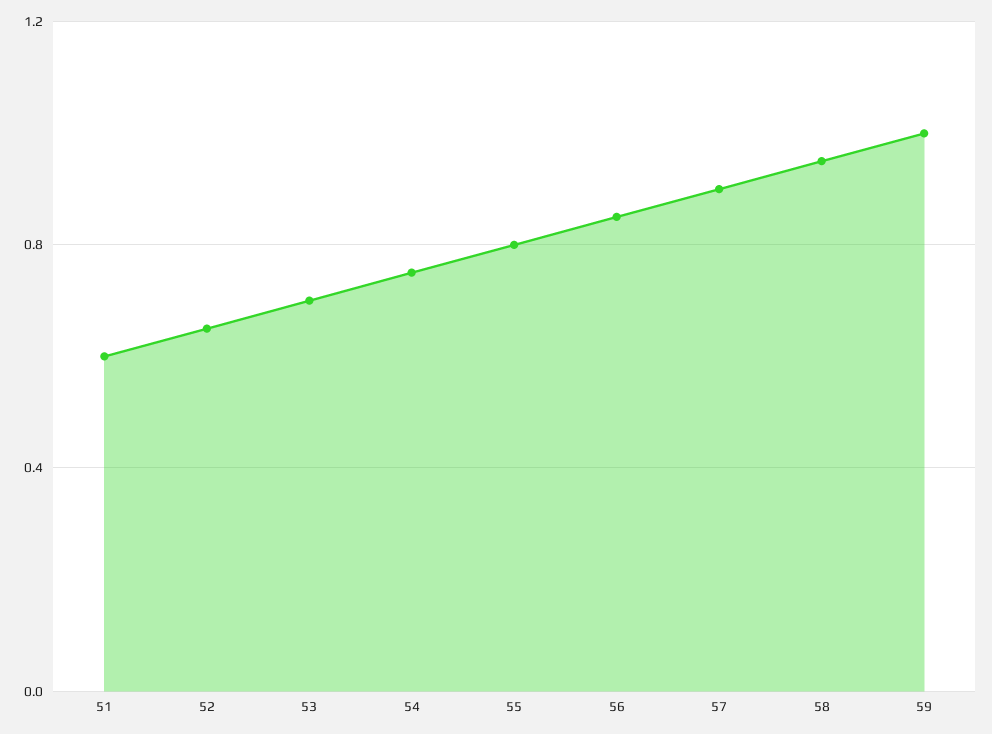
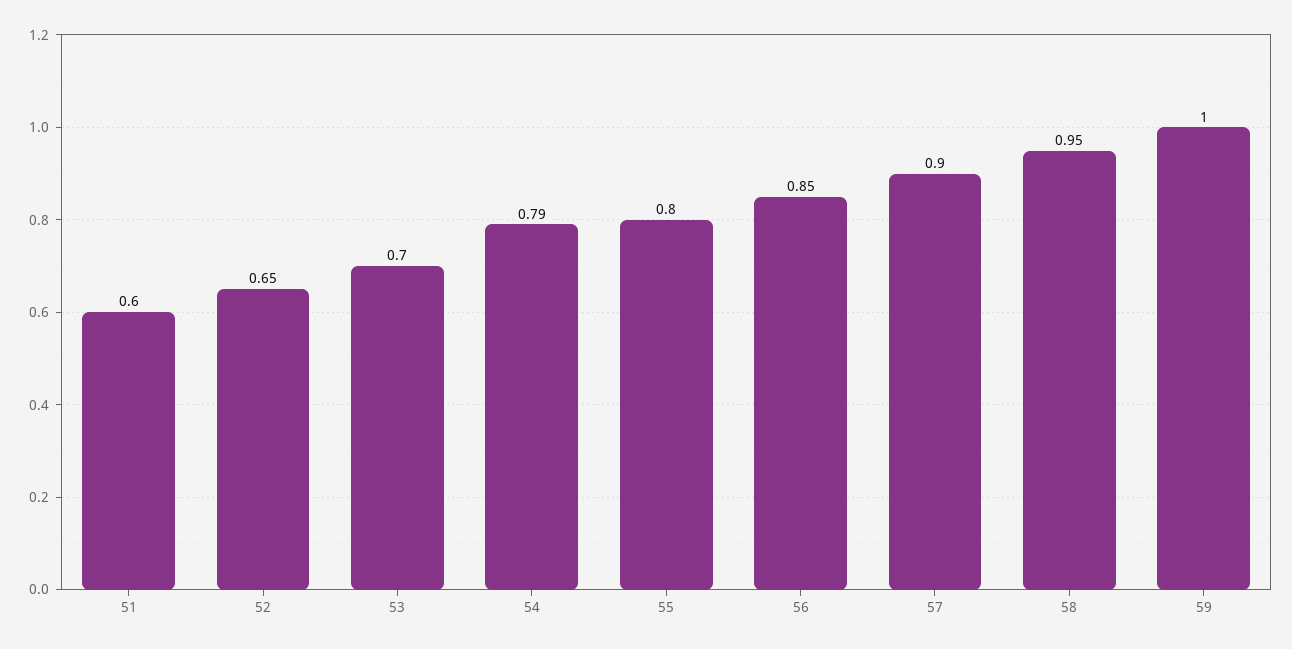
54: 0.75 -> 0.79

